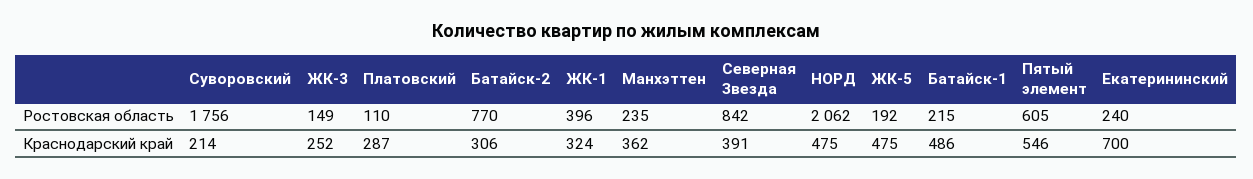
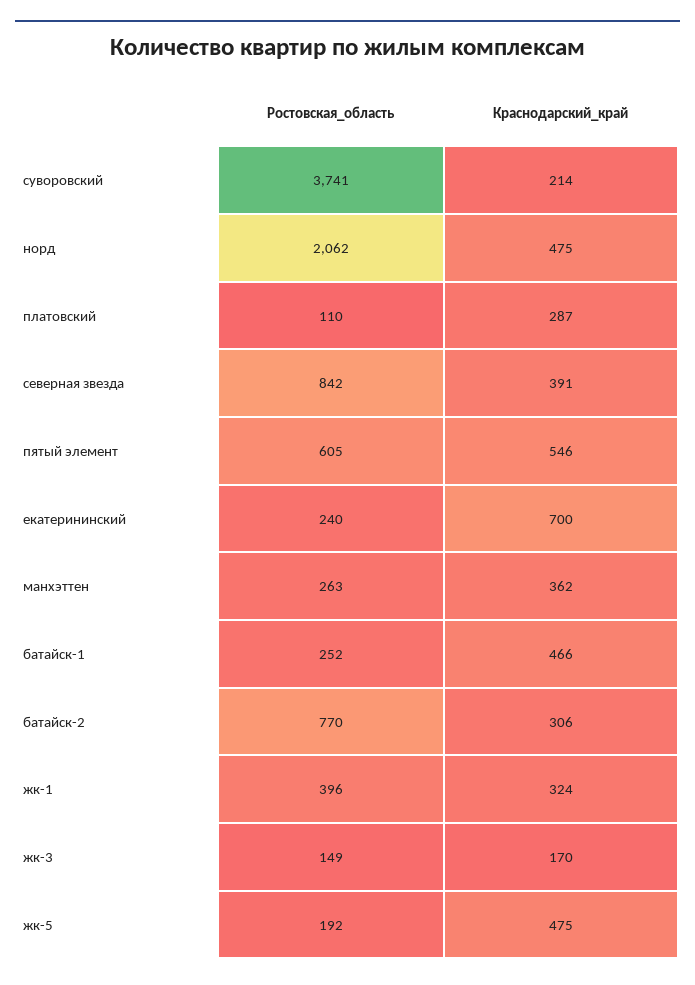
Суворовский, Ростовская область: 1756 -> 3741
Манхэттен, Ростовская область: 235 -> 263
Батайск-1, Ростовская область: 215 -> 252
ЖК-3, Краснодарский край: 252 -> 170
Батайск-1, Краснодарский край: 486 -> 466

